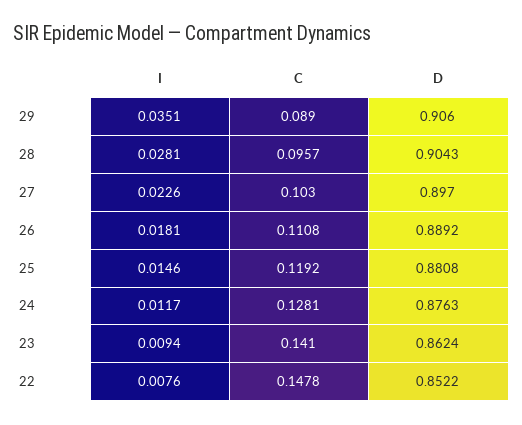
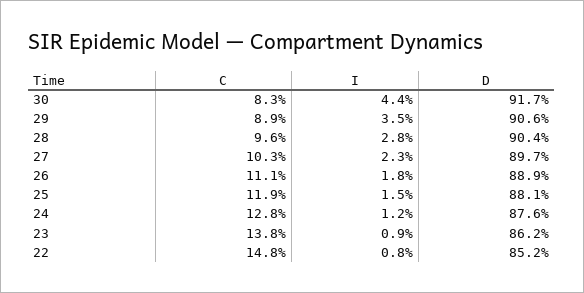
C, 23: 0.141 -> 0.138
C, 30: none -> 0.083
I, 30: none -> 0.044
D, 30: none -> 0.917

